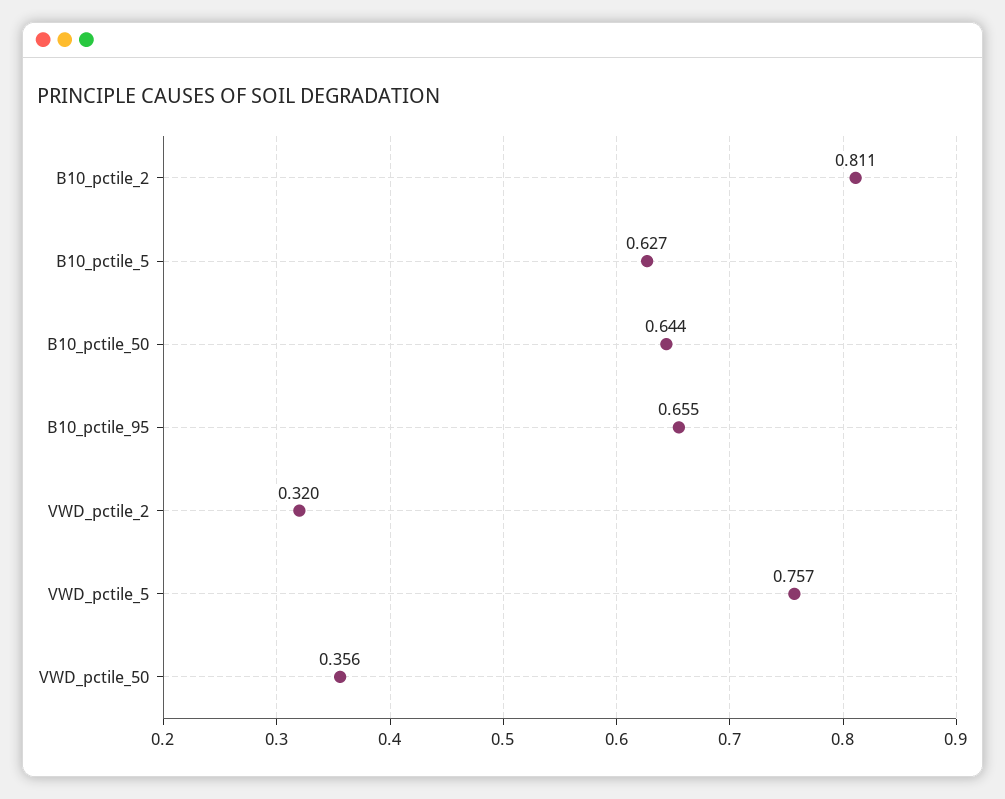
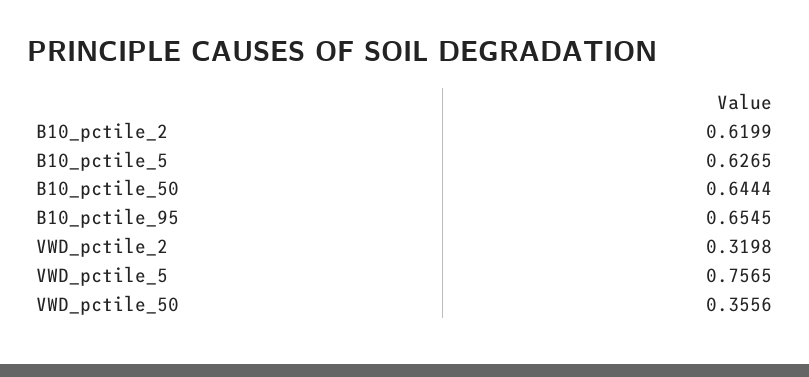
B10_pctile_2: 0.811 -> 0.6199

